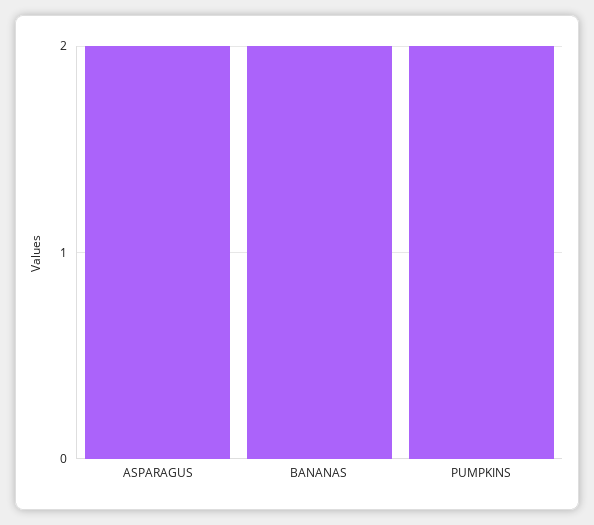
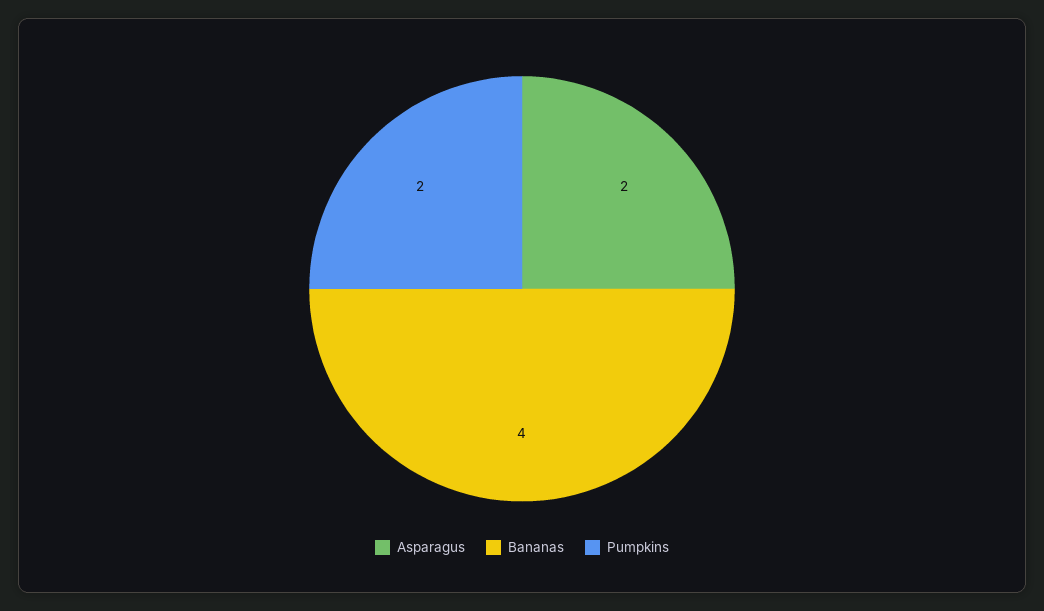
BANANAS: 2 -> 4

